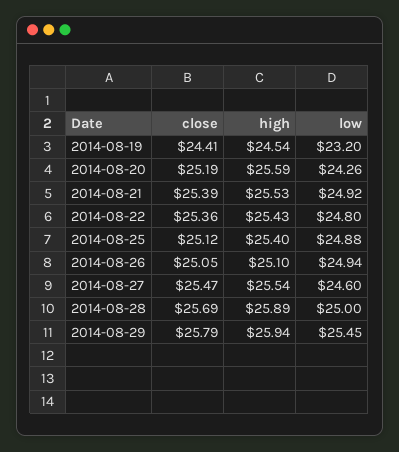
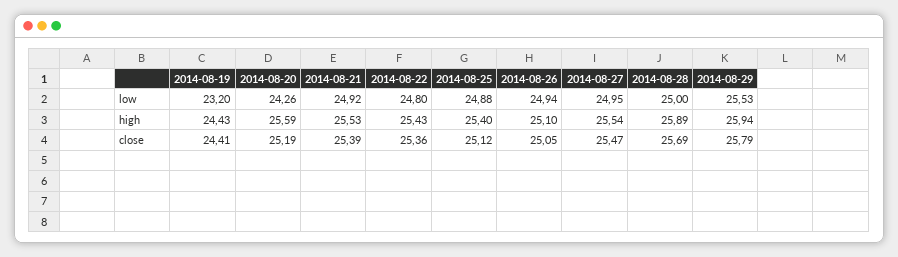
high, 2014-08-19: 24.54 -> 24.43
low, 2014-08-27: 24.6 -> 24.95
low, 2014-08-29: 25.45 -> 25.53

